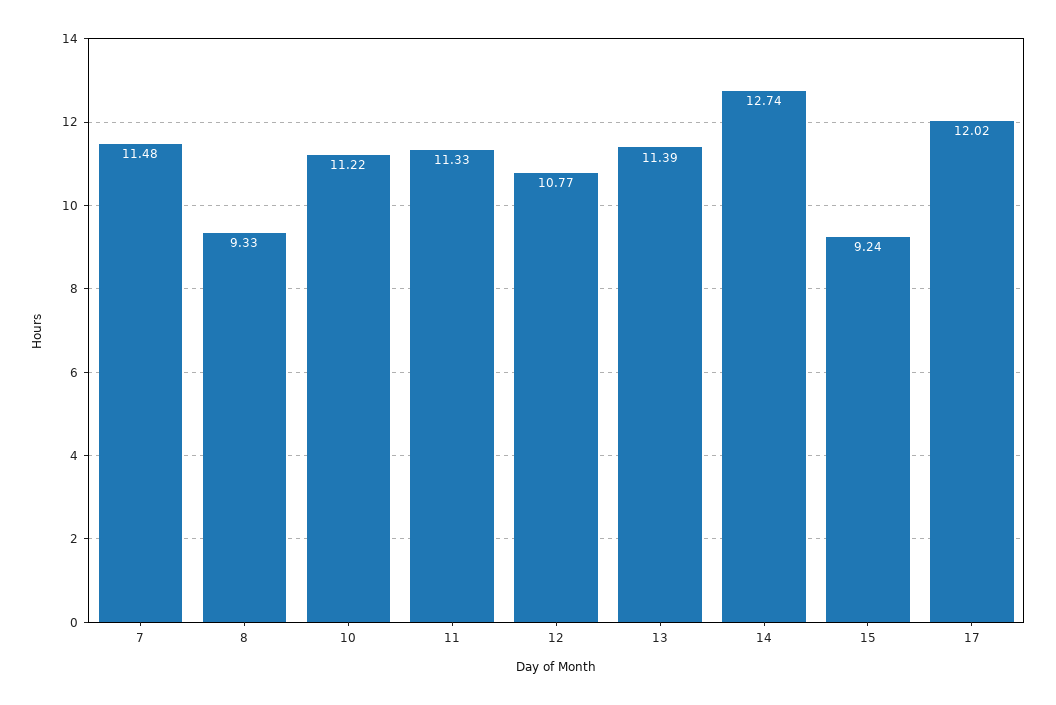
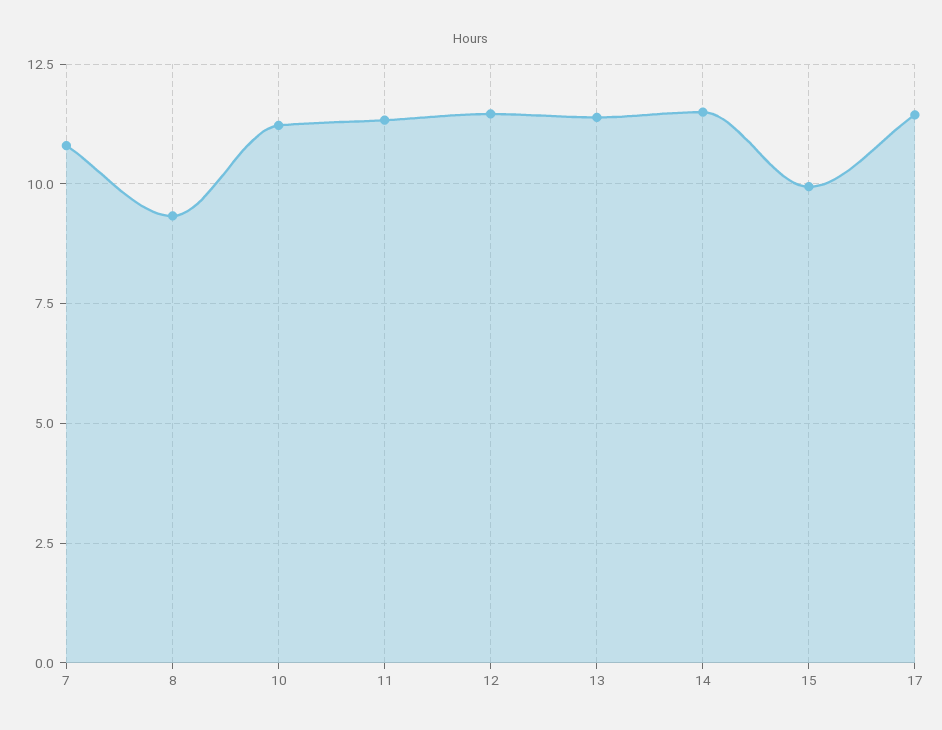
7: 11.48 -> 10.75
12: 10.77 -> 11.5
14: 12.74 -> 11.5
15: 9.24 -> 10
17: 12.02 -> 11.5

